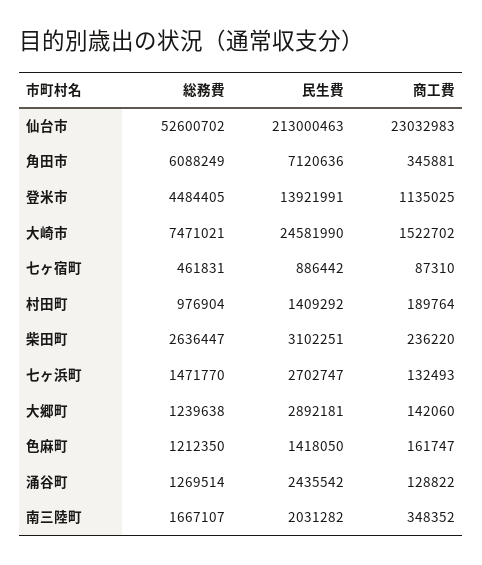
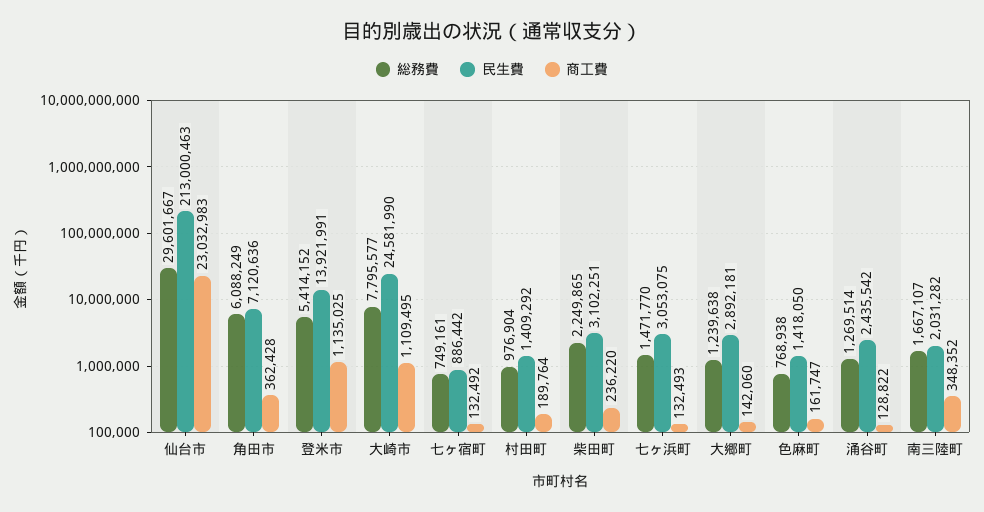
総務費, 仙台市: 52600702 -> 29601667
商工費, 角田市: 345881 -> 362428
総務費, 登米市: 4484405 -> 5414152
総務費, 大崎市: 7471021 -> 7795577
商工費, 大崎市: 1522702 -> 1109495
総務費, 七ヶ宿町: 461831 -> 749161
商工費, 七ヶ宿町: 87310 -> 132492
総務費, 柴田町: 2636447 -> 2249865
民生費, 七ヶ浜町: 2702747 -> 3053075
総務費, 色麻町: 1212350 -> 768938

